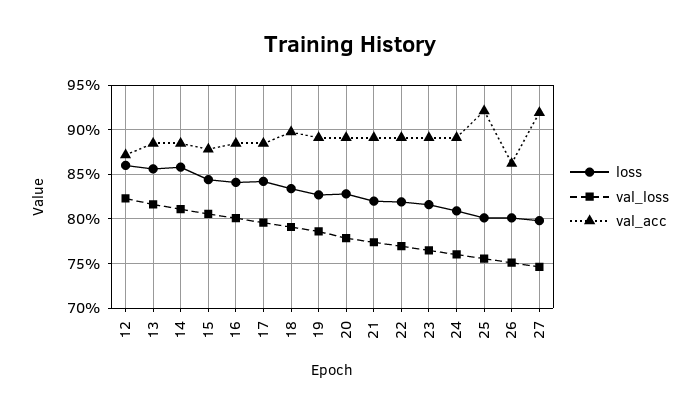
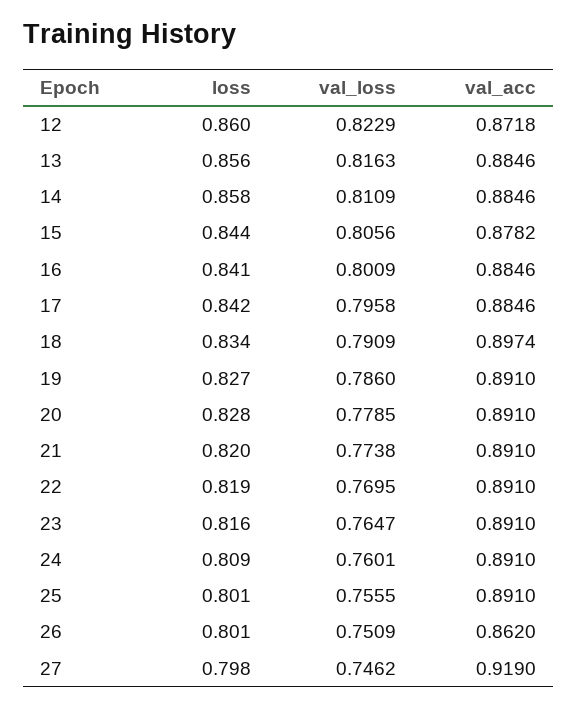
val_acc, 25: 0.92 -> 0.891

